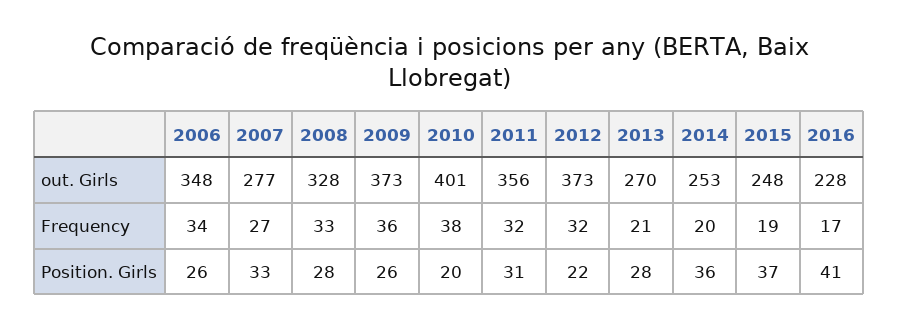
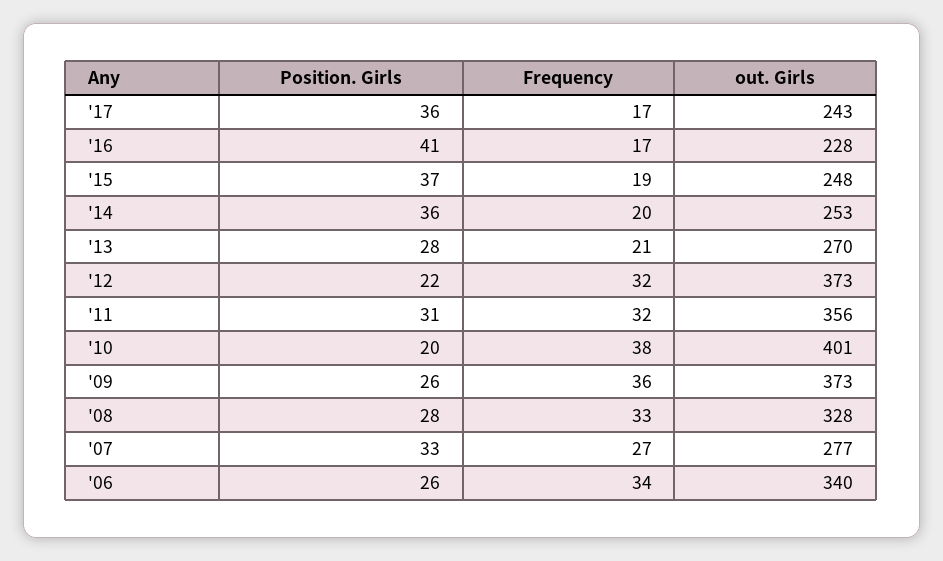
2006, out. Girls: 348 -> 340
'17, Position. Girls: none -> 36
'17, Frequency: none -> 17
'17, out. Girls: none -> 243

